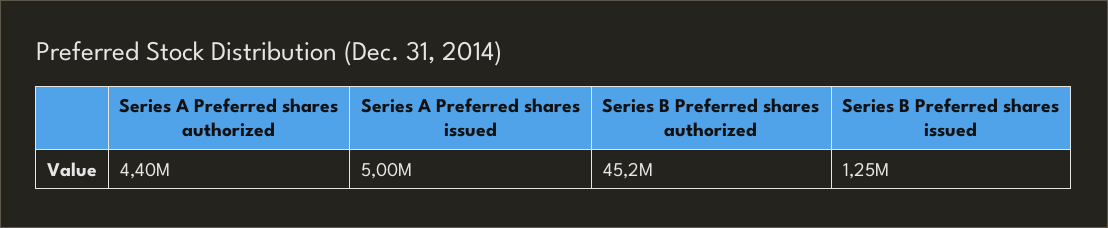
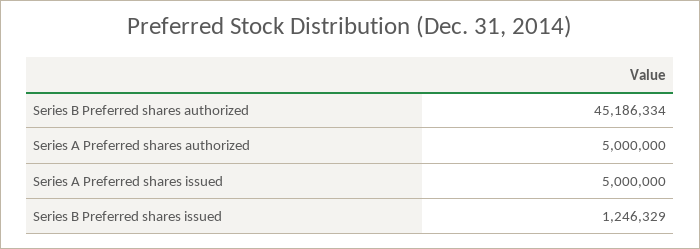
Series A Preferred shares authorized: 4400000 -> 5000000

